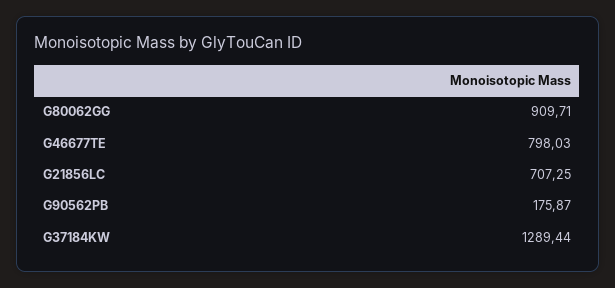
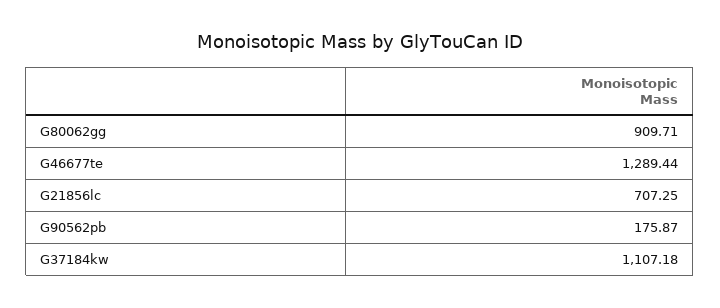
G46677TE: 798.03 -> 1289.44
G37184KW: 1289.44 -> 1107.18

